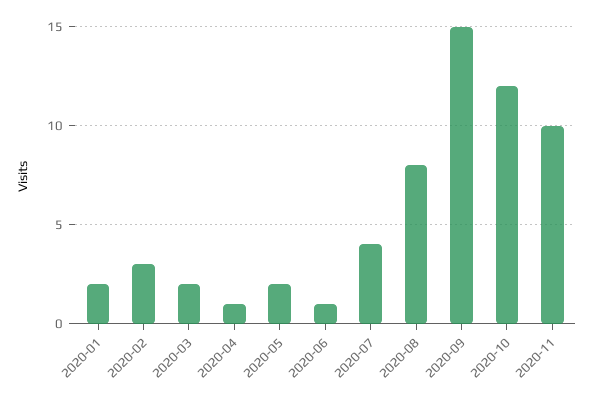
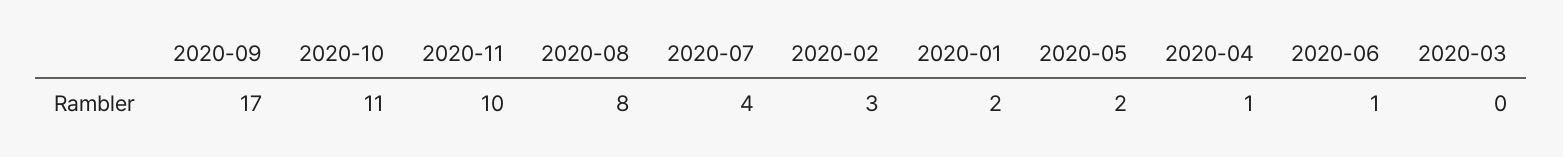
2020-03: 2 -> 0
2020-09: 15 -> 17
2020-10: 12 -> 11

